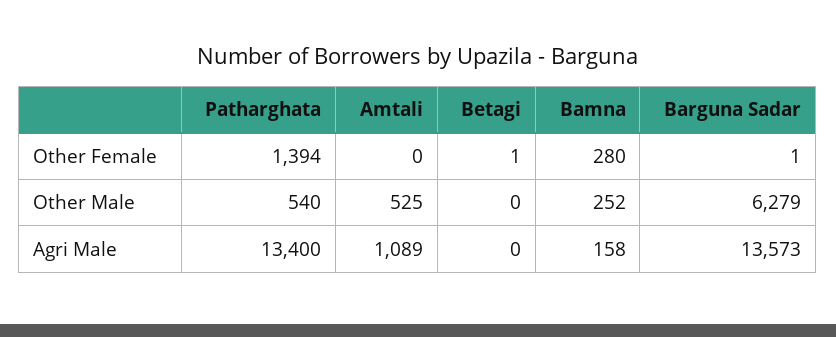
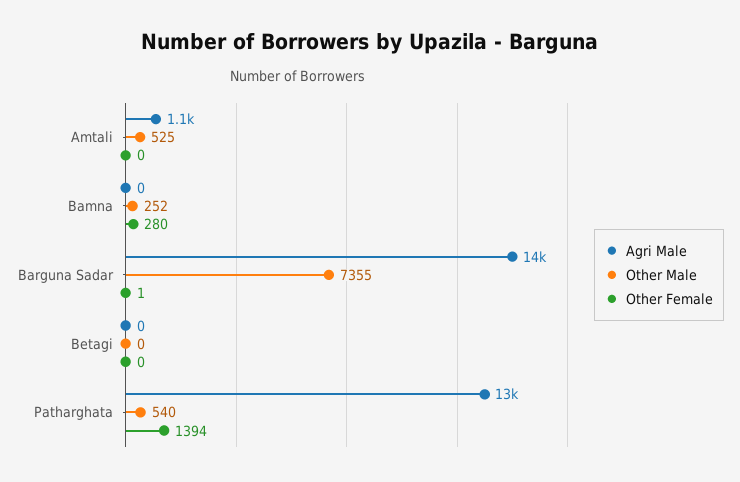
Other Female, Betagi: 1 -> 0
Other Male, Barguna Sadar: 6279 -> 7355
Agri Male, Bamna: 158 -> 0

